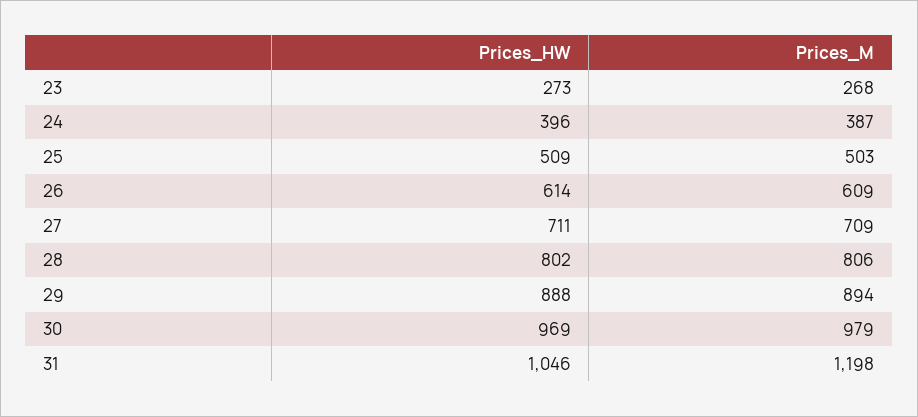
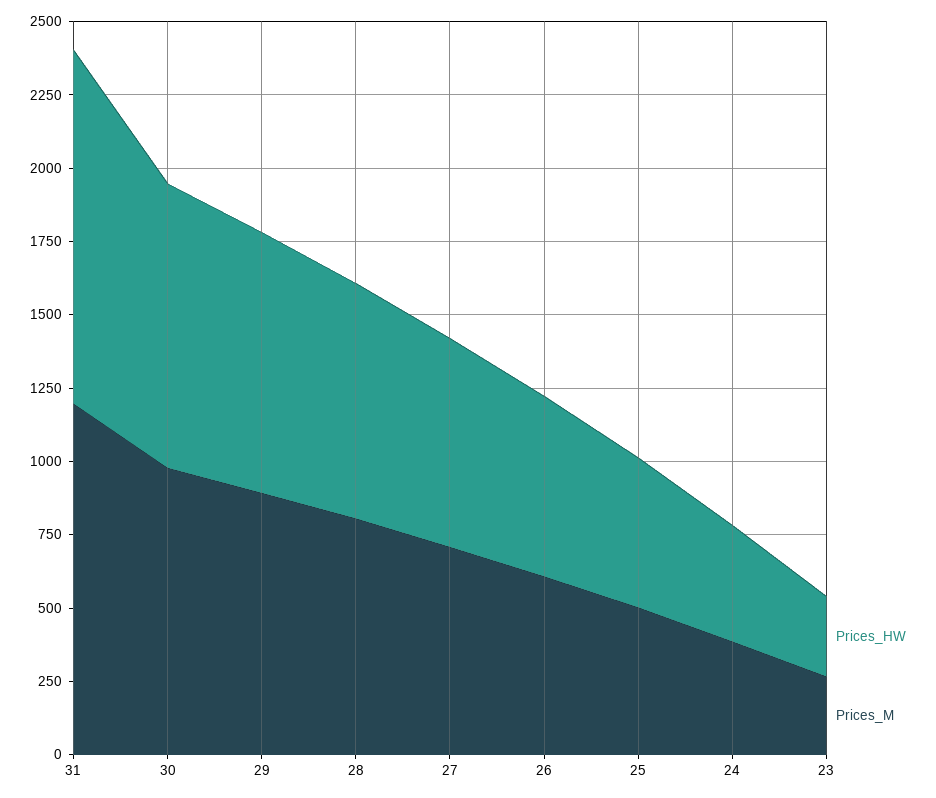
Prices_HW, 31: 1046 -> 1200

